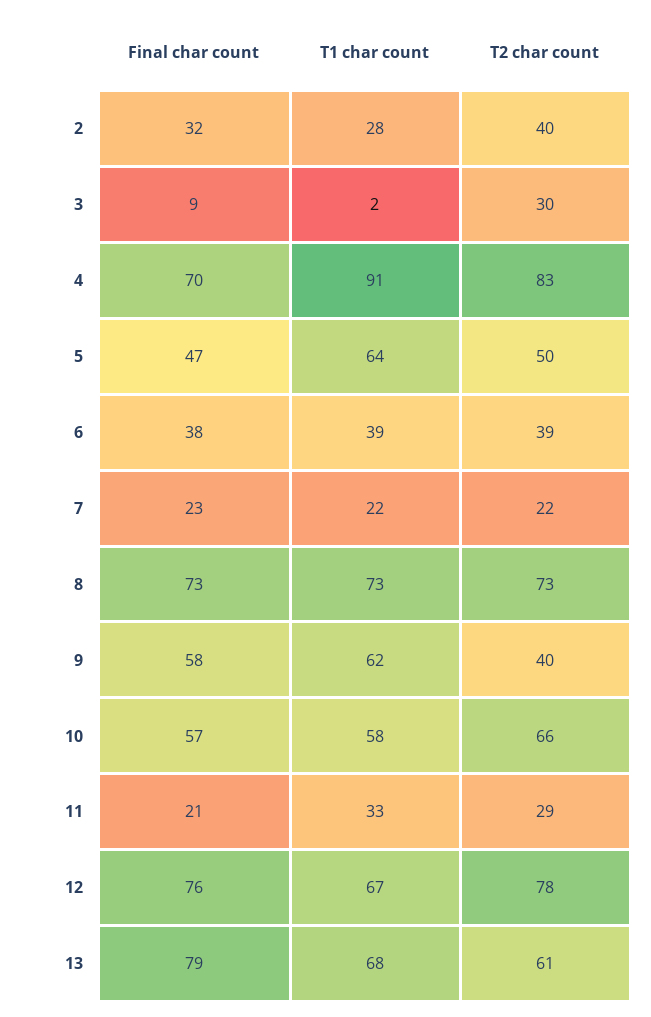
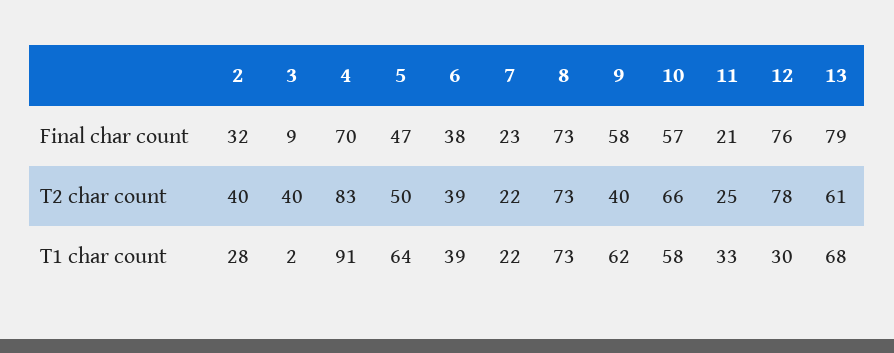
T2 char count, 3: 30 -> 40
T2 char count, 11: 29 -> 25
T1 char count, 12: 67 -> 30

